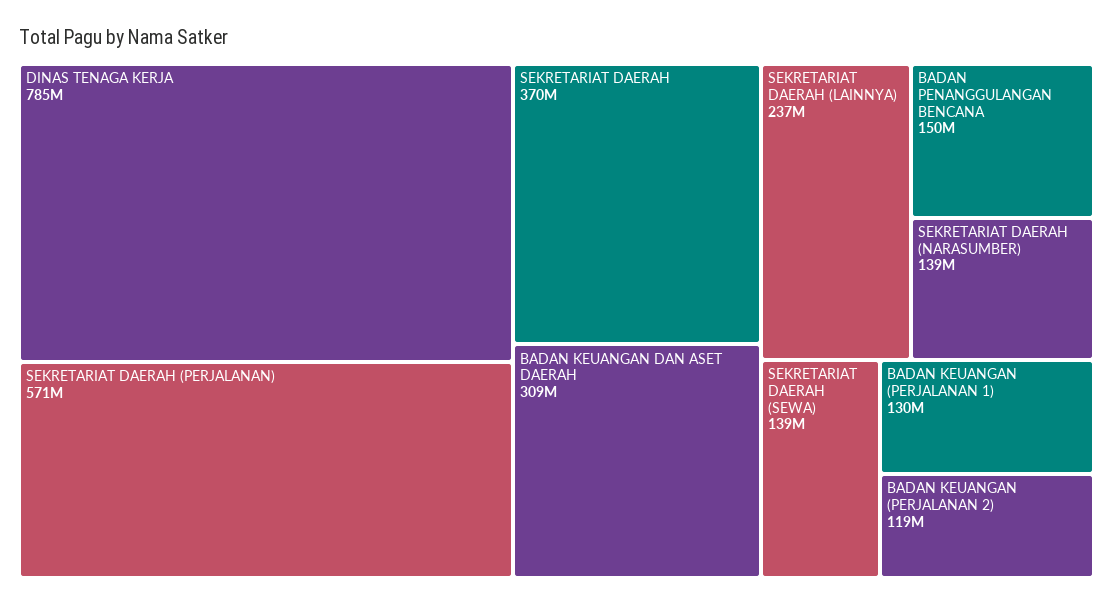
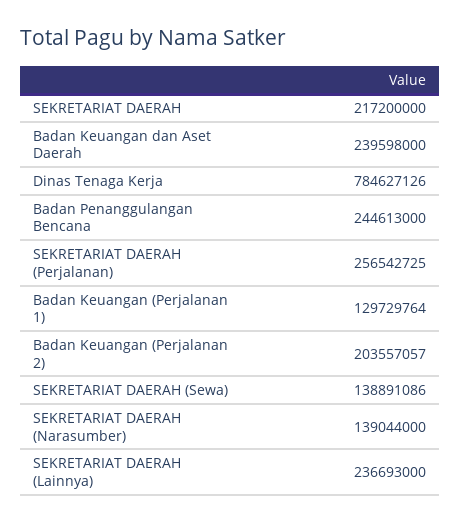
SEKRETARIAT DAERAH (PERJALANAN): 571000000 -> 256542725
SEKRETARIAT DAERAH: 370000000 -> 217200000
BADAN KEUANGAN DAN ASET DAERAH: 309000000 -> 239598000
BADAN PENANGGULANGAN BENCANA: 150000000 -> 244613000
BADAN KEUANGAN (PERJALANAN 2): 119000000 -> 203557057

